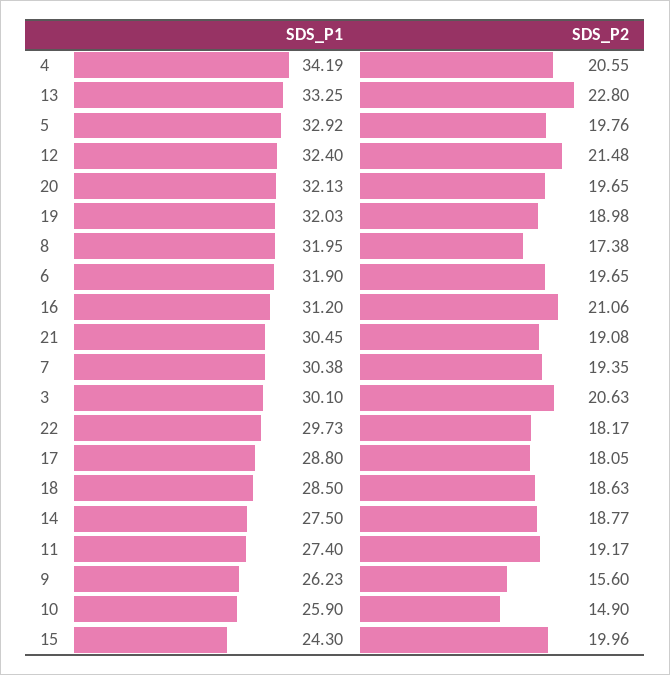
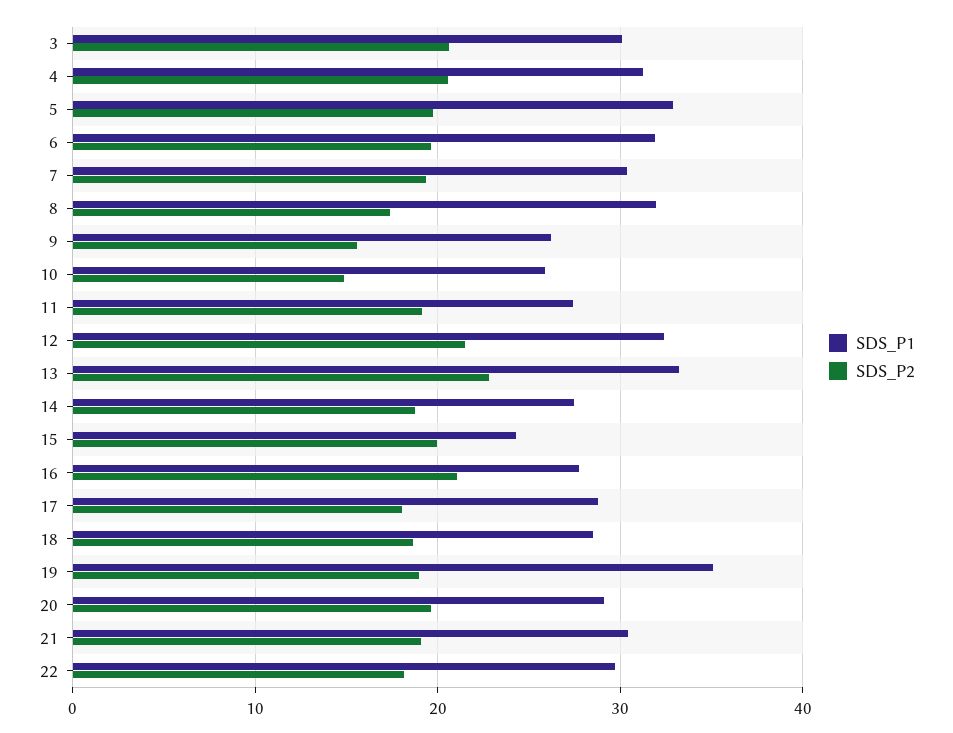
SDS_P1, 4: 34.19 -> 31
SDS_P1, 20: 32.13 -> 29
SDS_P1, 19: 32.03 -> 35
SDS_P1, 16: 31.2 -> 28

